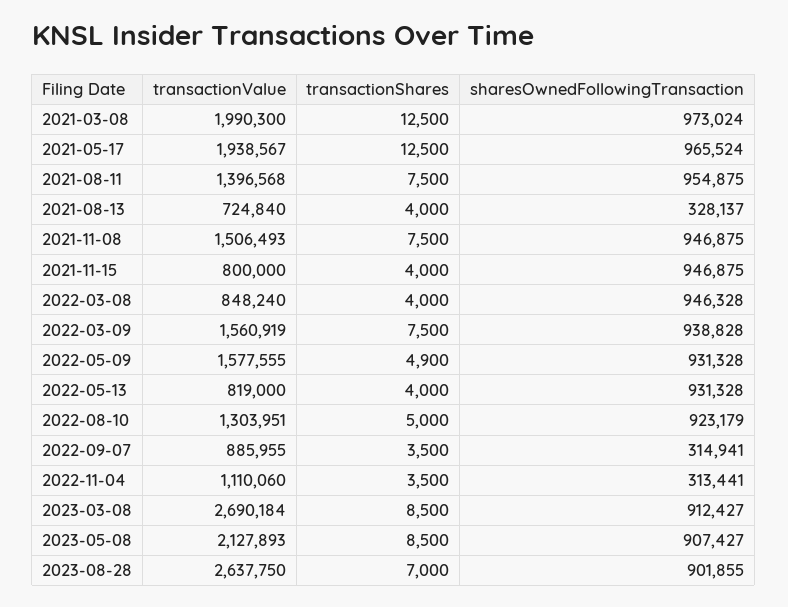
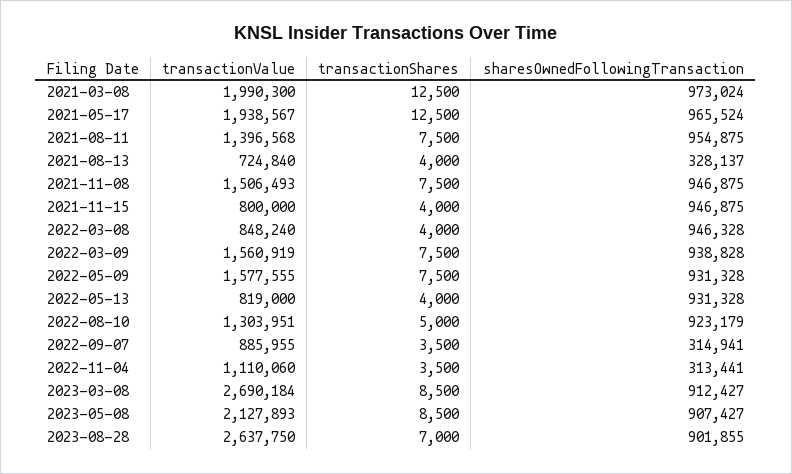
transactionShares, 2022-05-09: 4900 -> 7500

